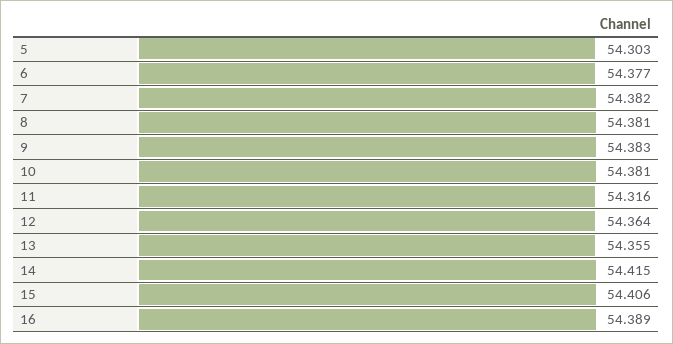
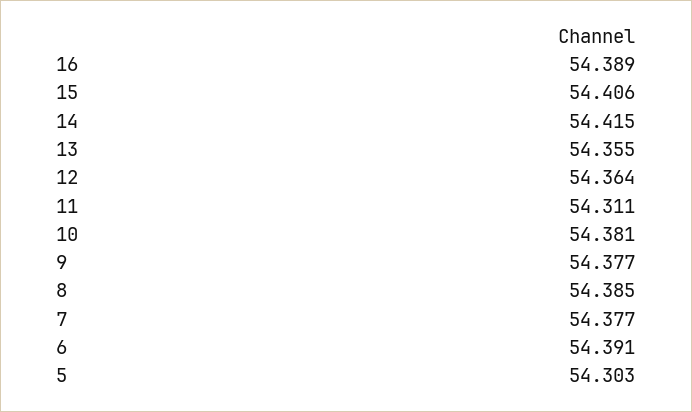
6: 54.377 -> 54.391
7: 54.382 -> 54.377
8: 54.381 -> 54.385
9: 54.383 -> 54.377
11: 54.316 -> 54.311

